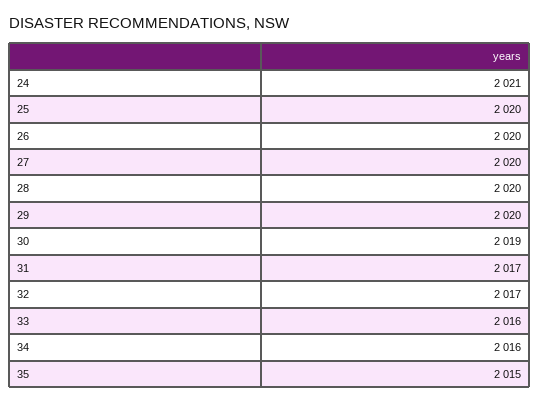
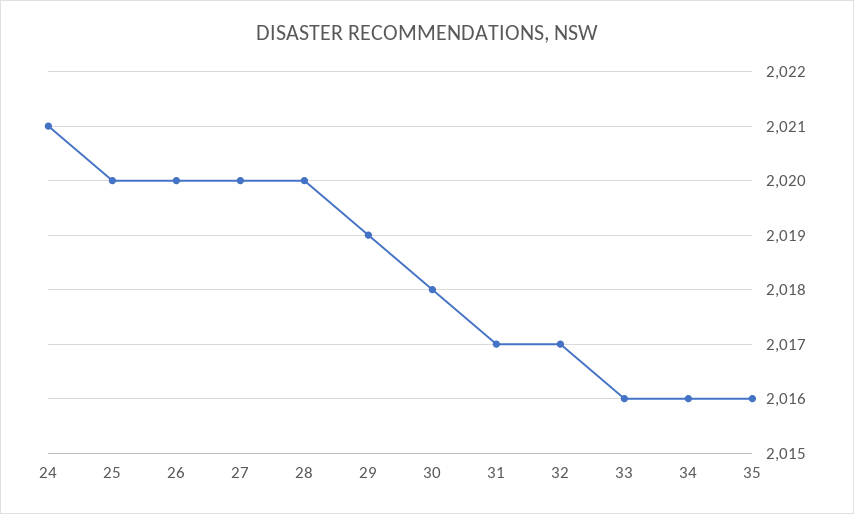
29: 2020 -> 2019
30: 2019 -> 2018
35: 2015 -> 2016

